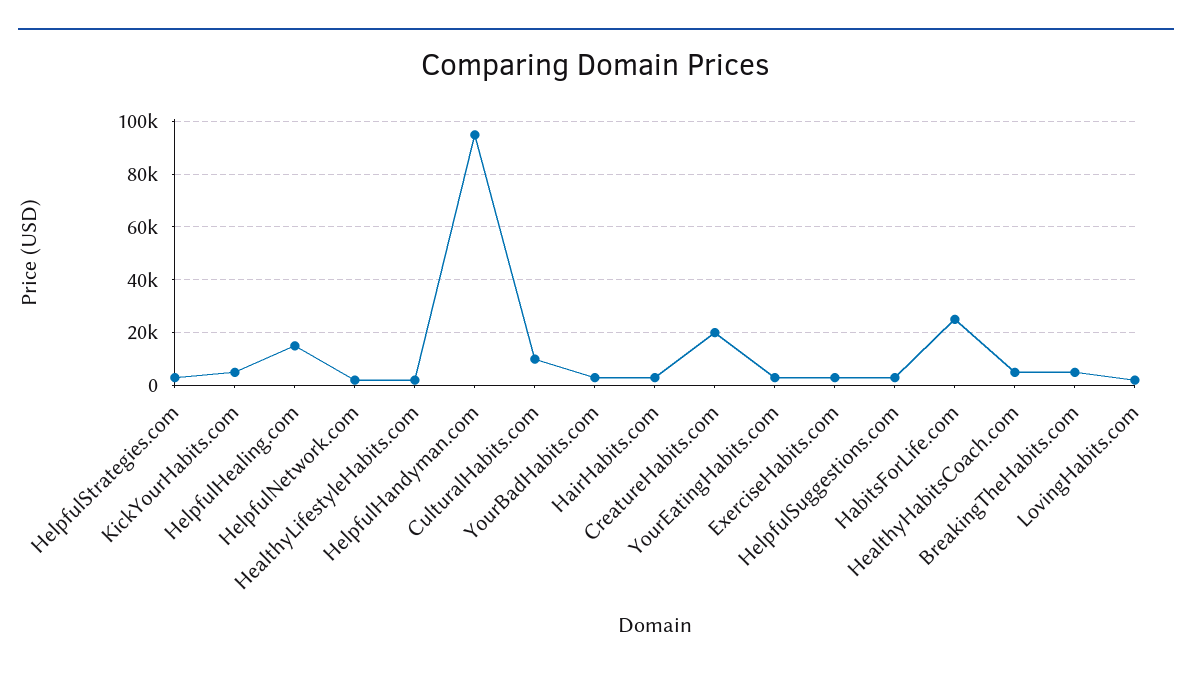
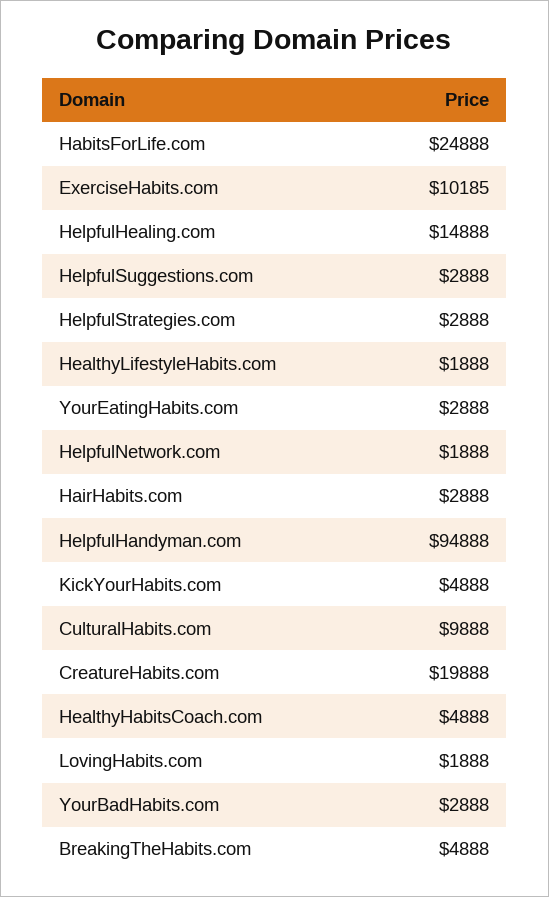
ExerciseHabits.com: 2500 -> 10185

